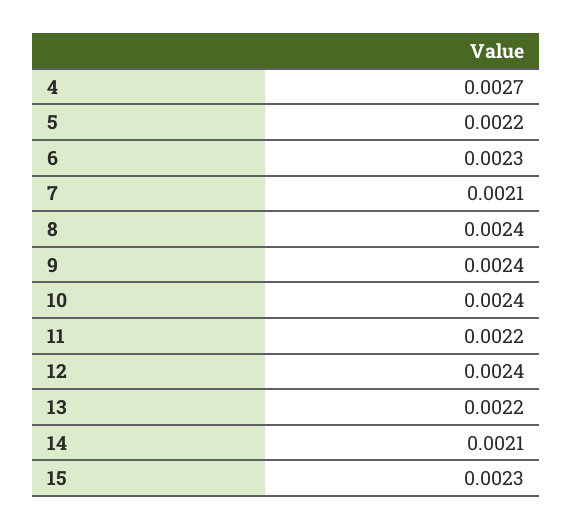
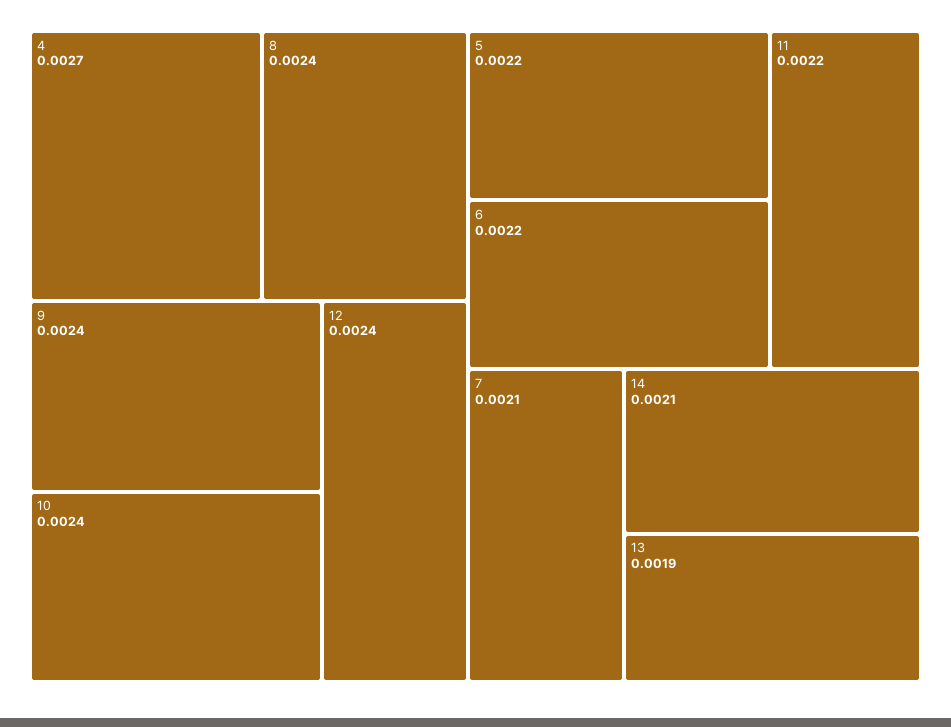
6: 0.0023 -> 0.0022
13: 0.0022 -> 0.0019
15: 0.0023 -> none

